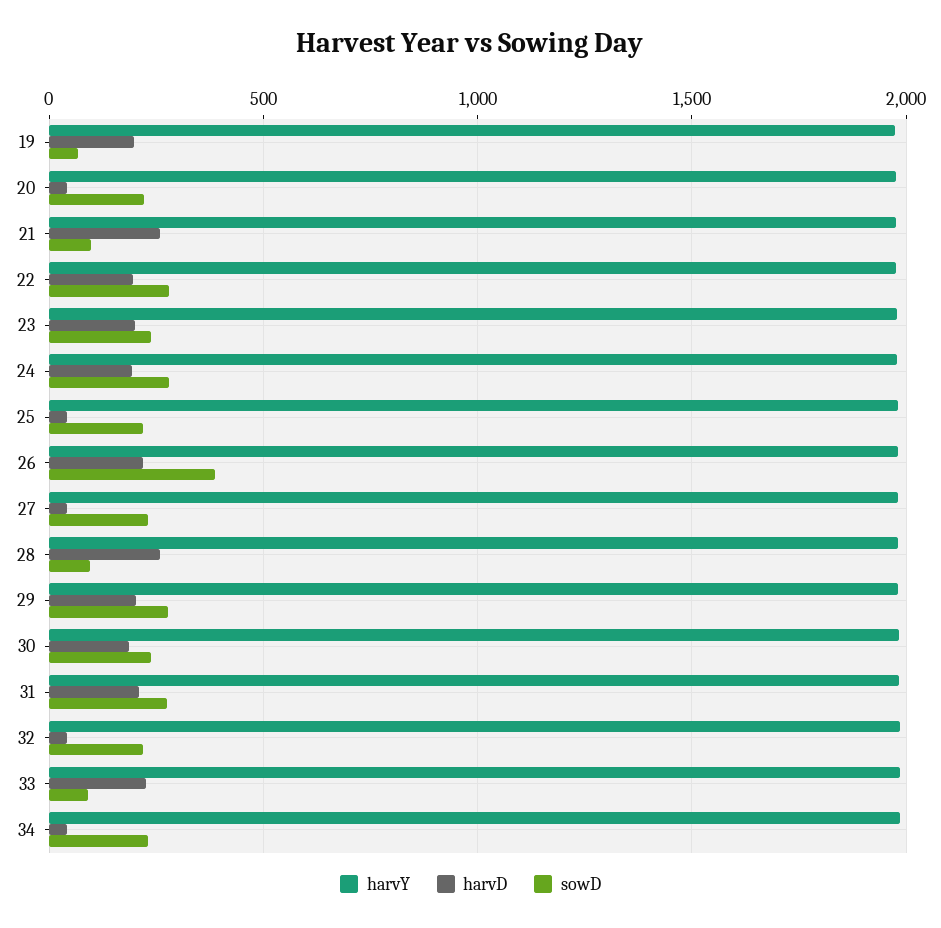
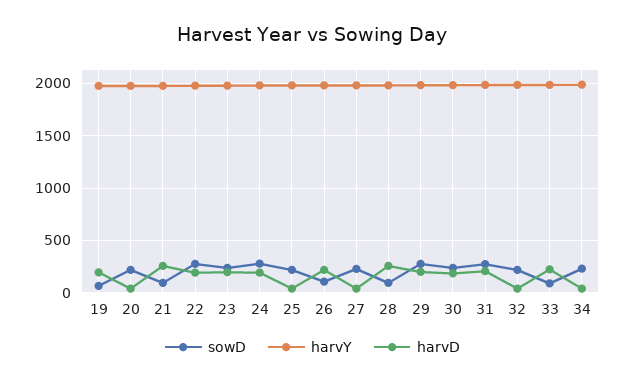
sowD, 26: 400 -> 100

